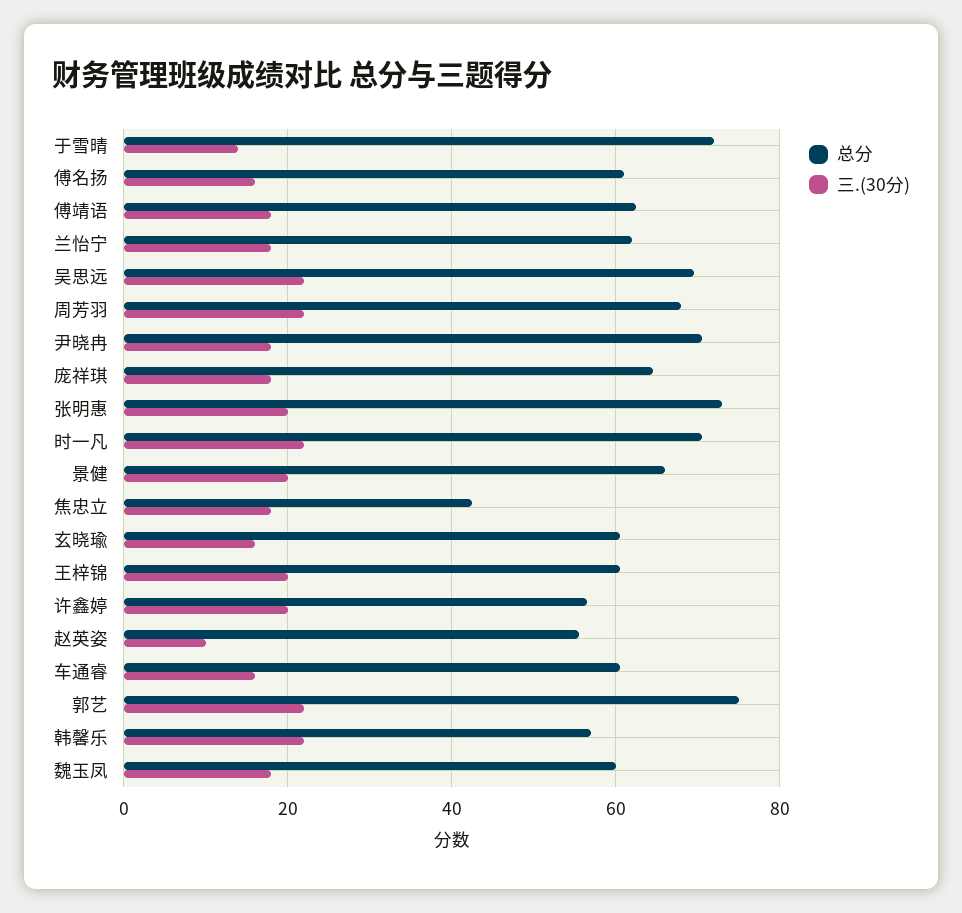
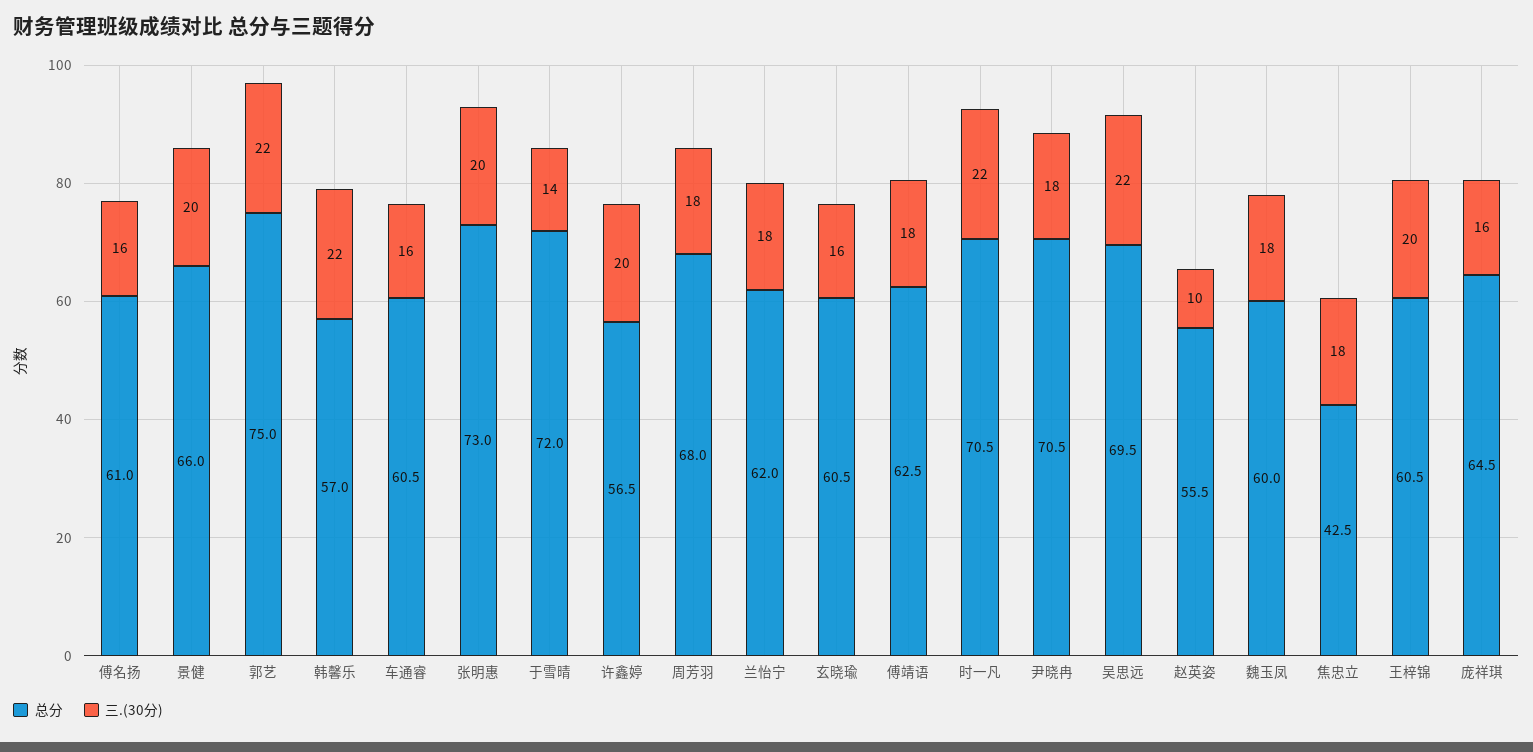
三.(30分), 周芳羽: 22 -> 18
三.(30分), 庞祥琪: 18 -> 16

